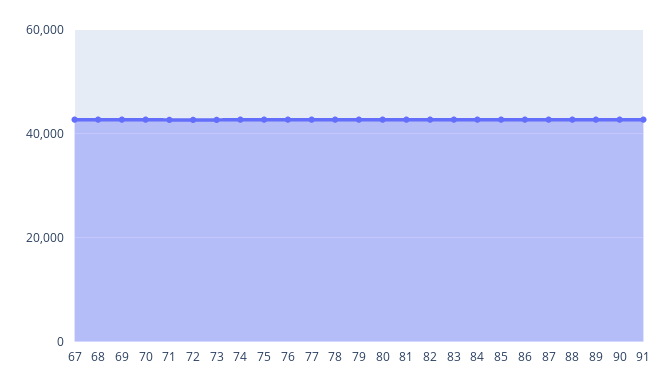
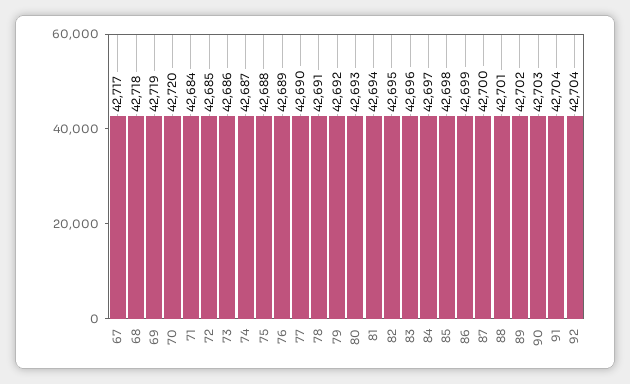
92: none -> 42704

